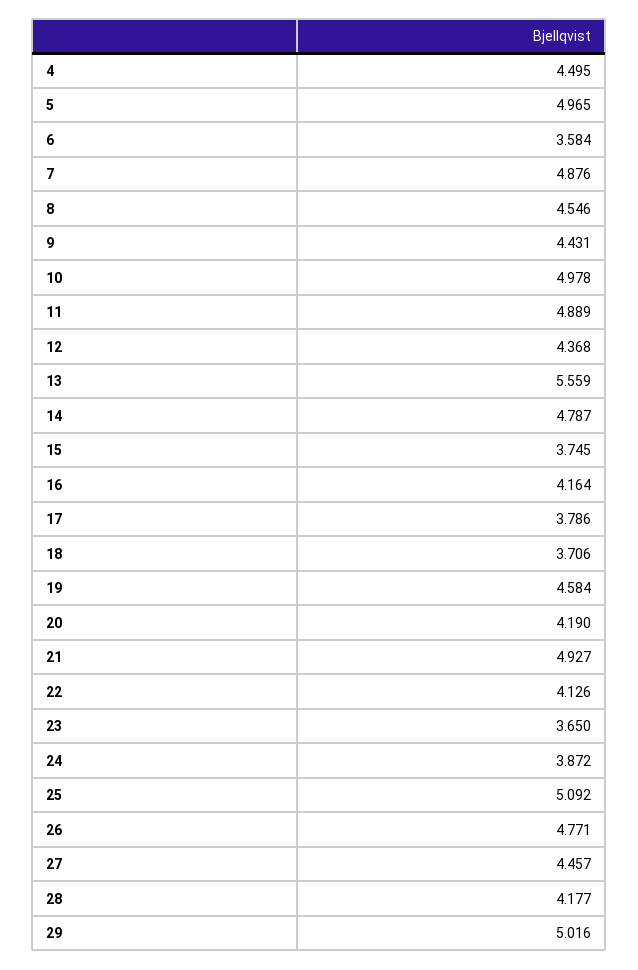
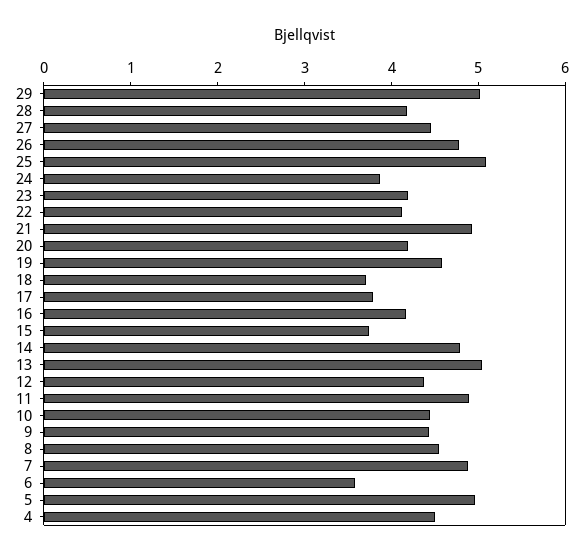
10: 4.978 -> 4.4
13: 5.559 -> 5
23: 3.65 -> 4.2

